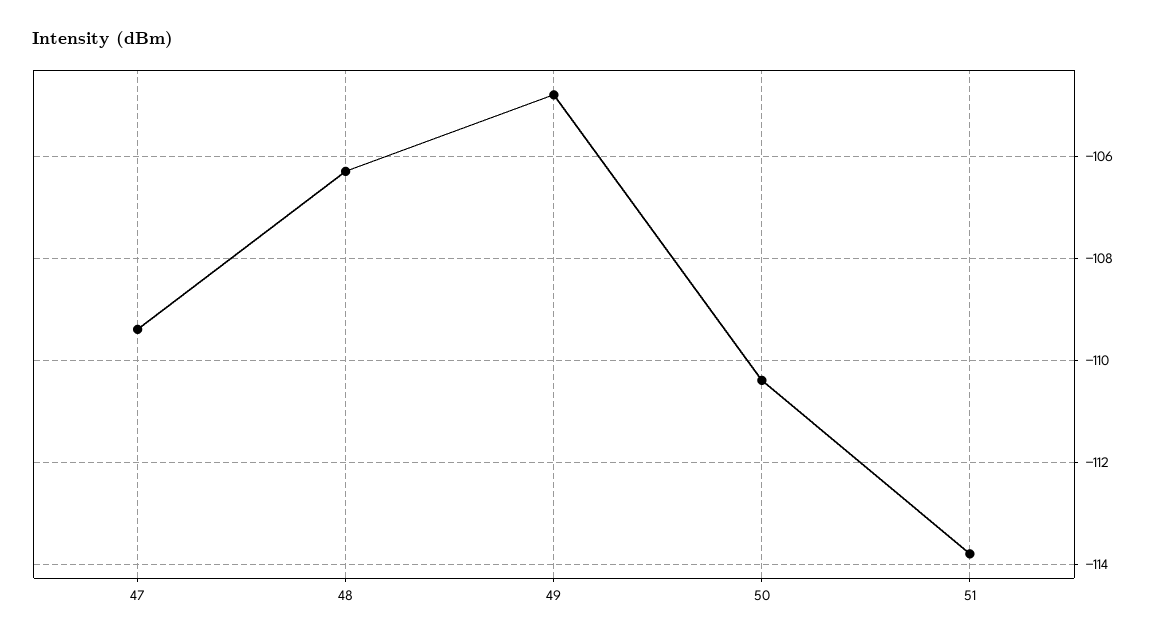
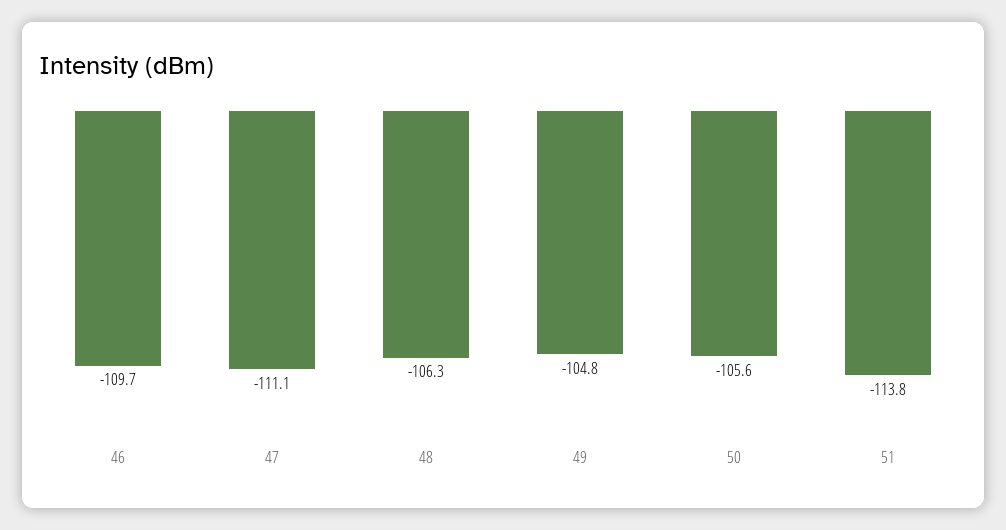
47: -109.5 -> -111.1
50: -110.5 -> -105.6
46: none -> -109.7

